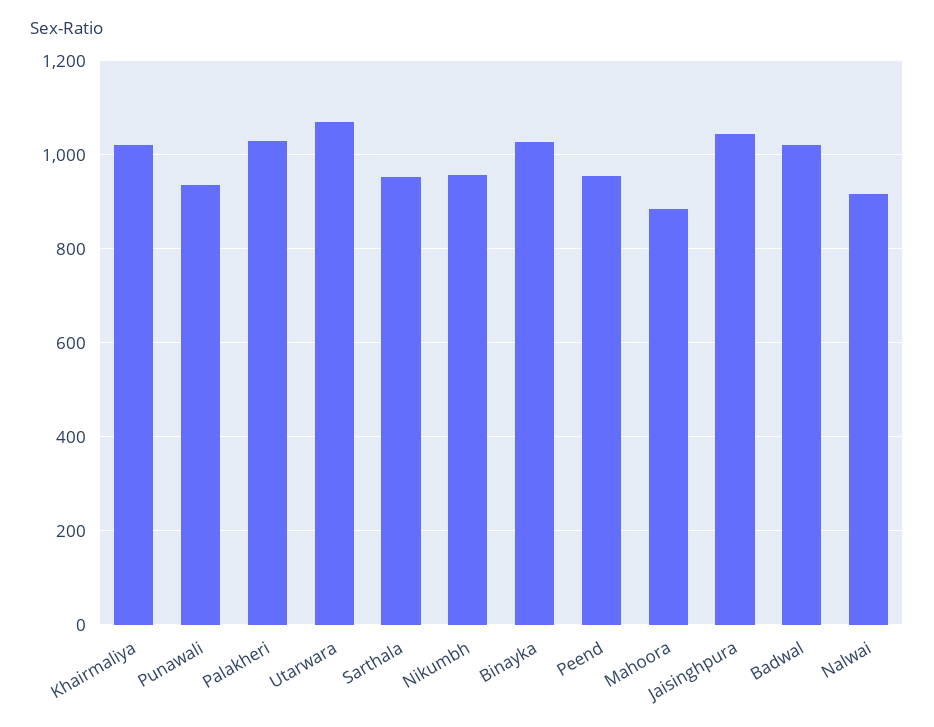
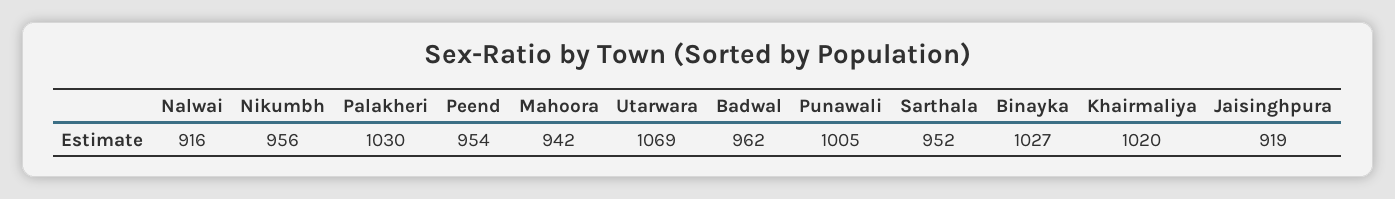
Punawali: 940 -> 1005
Mahoora: 880 -> 942
Jaisinghpura: 1040 -> 919
Badwal: 1020 -> 962

